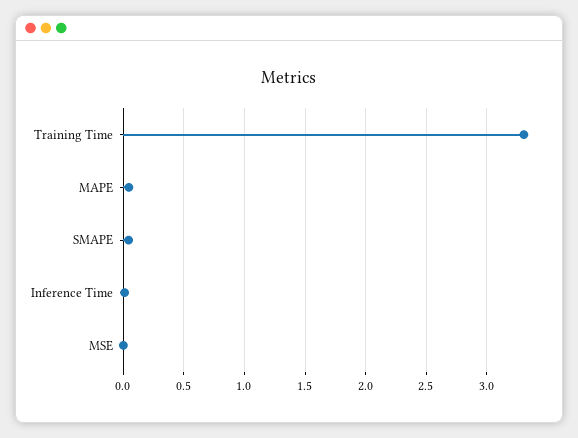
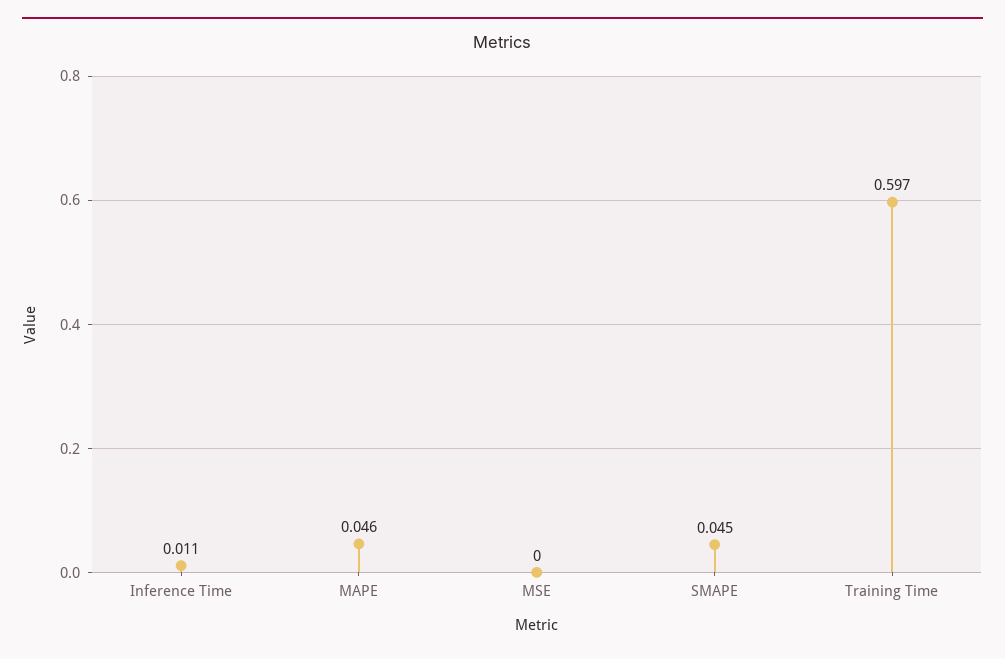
Training Time: 3.3 -> 0.597

